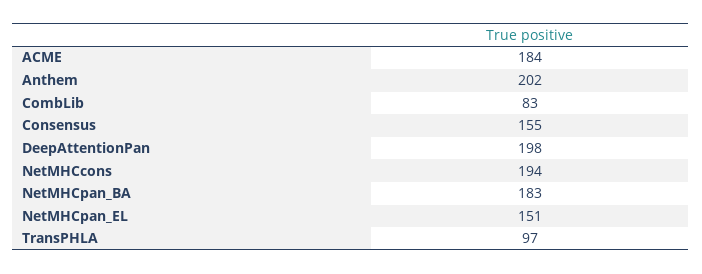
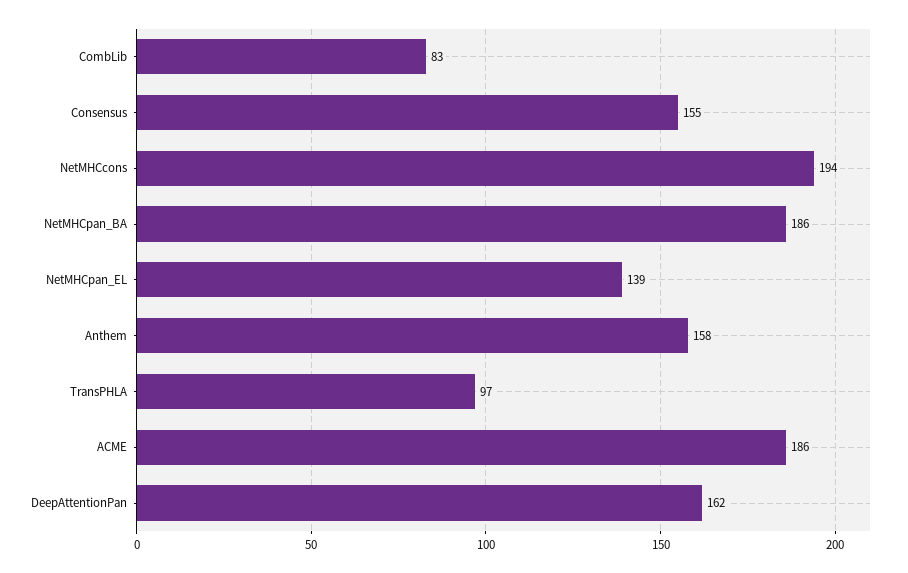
ACME: 184 -> 186
Anthem: 202 -> 158
DeepAttentionPan: 198 -> 162
NetMHCpan_BA: 183 -> 186
NetMHCpan_EL: 151 -> 139

